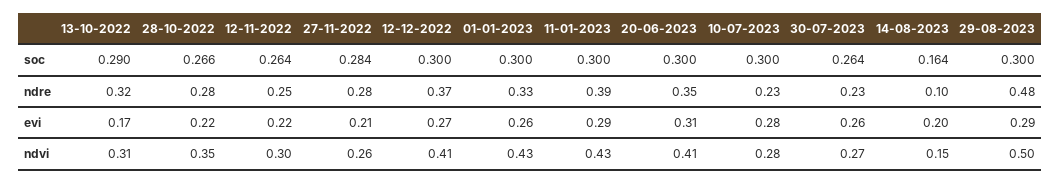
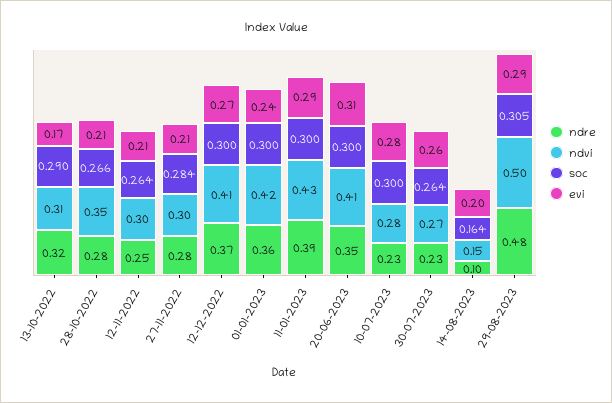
soc, 29-08-2023: 0.3 -> 0.305
ndre, 01-01-2023: 0.33 -> 0.36
evi, 28-10-2022: 0.22 -> 0.21
evi, 12-11-2022: 0.22 -> 0.21
evi, 01-01-2023: 0.26 -> 0.24
ndvi, 27-11-2022: 0.26 -> 0.3
ndvi, 01-01-2023: 0.43 -> 0.42

